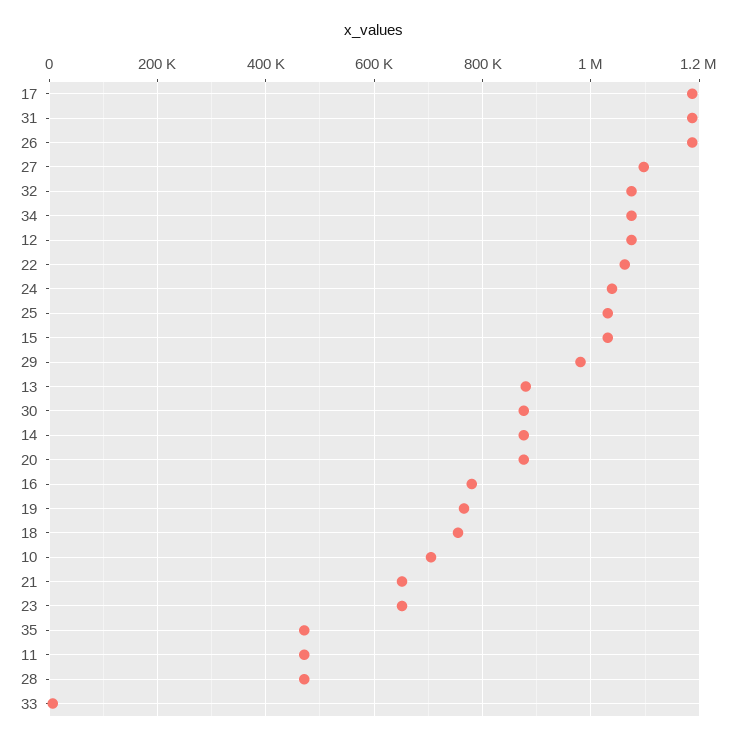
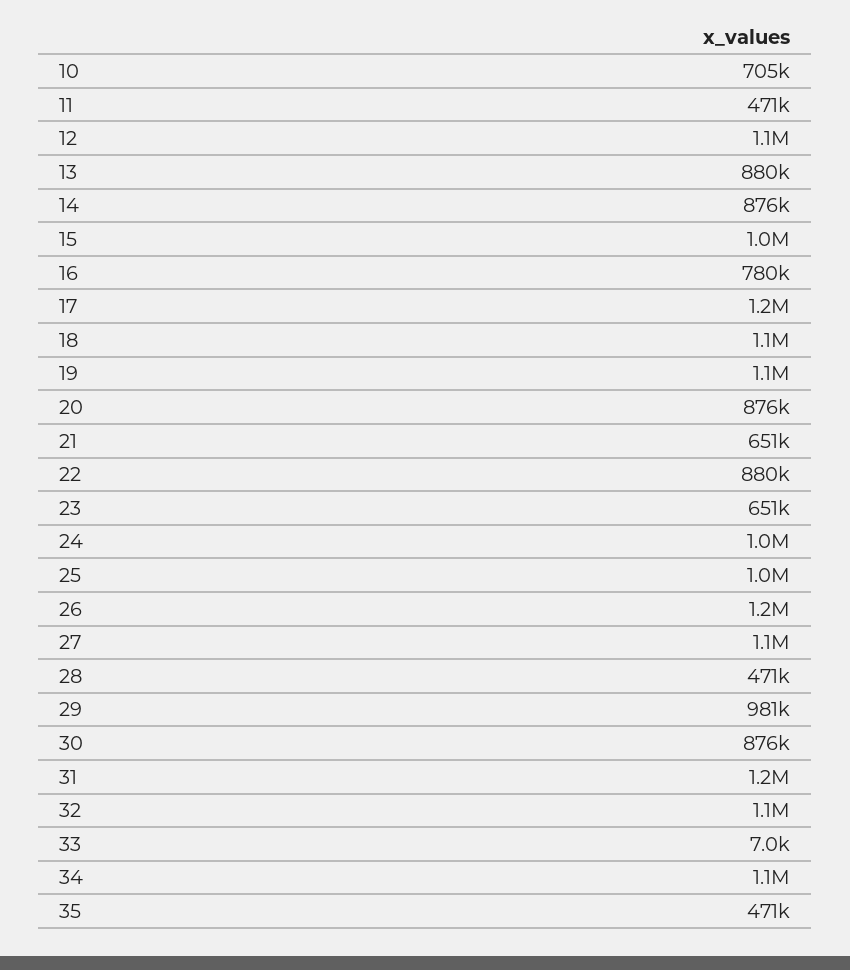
22: 1060000 -> 880000
19: 760000 -> 1100000
18: 760000 -> 1100000

